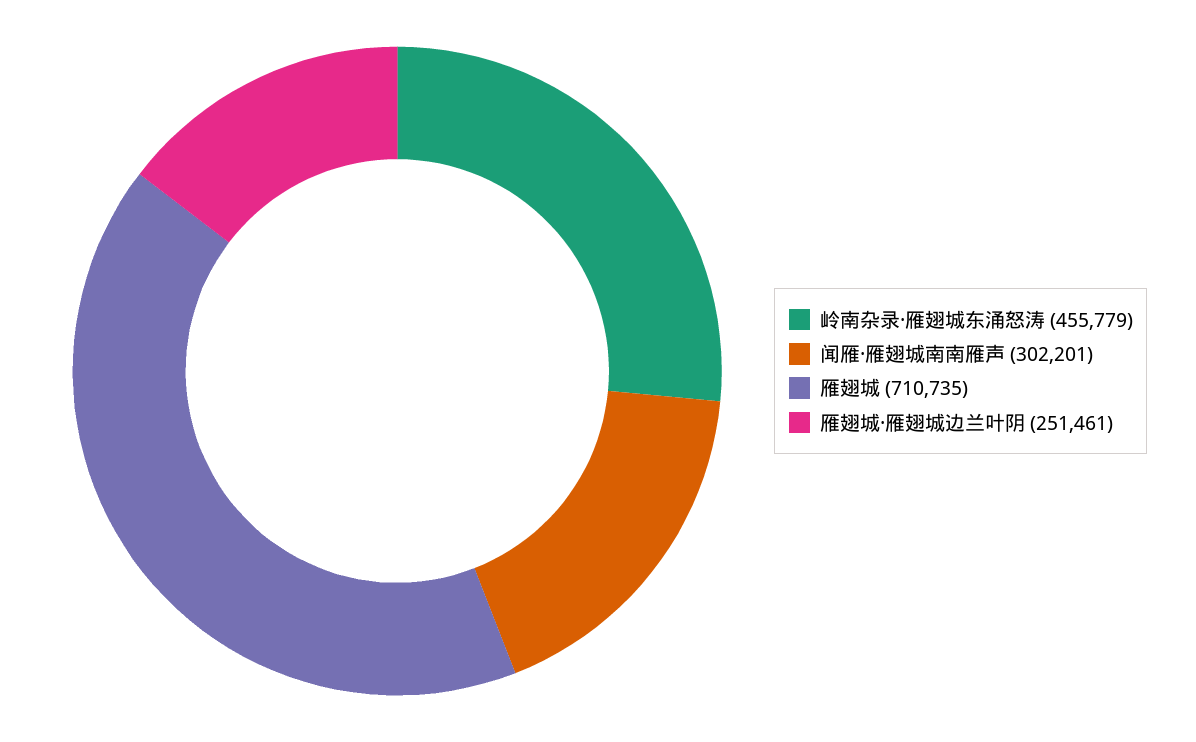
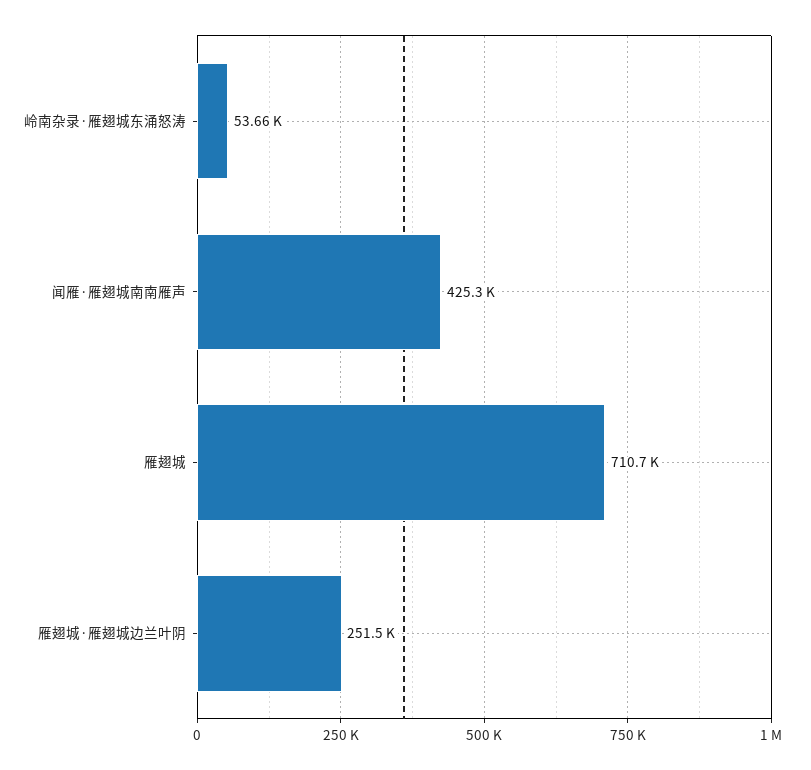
岭南杂录·雁翅城东涌怒涛: 455779 -> 53660
闻雁·雁翅城南南雁声: 302201 -> 425300

